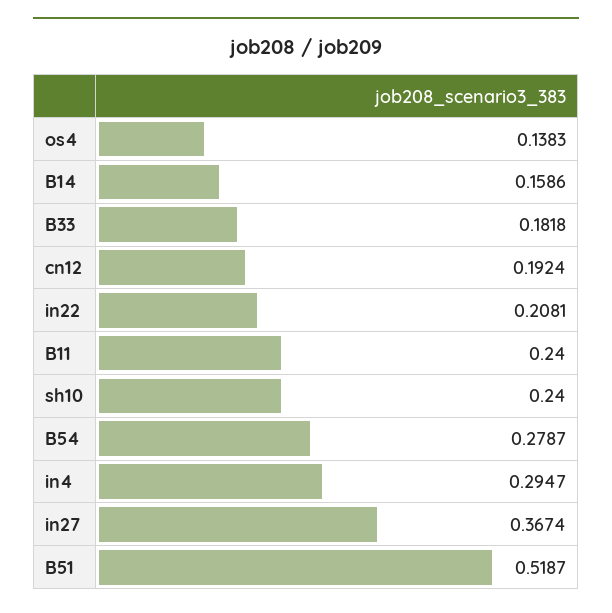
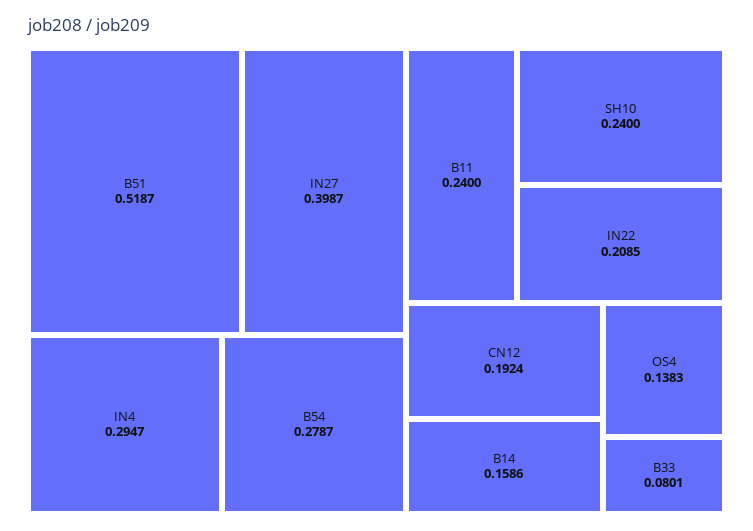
B33: 0.1818 -> 0.0801
in22: 0.2081 -> 0.2085
in27: 0.3674 -> 0.3987

